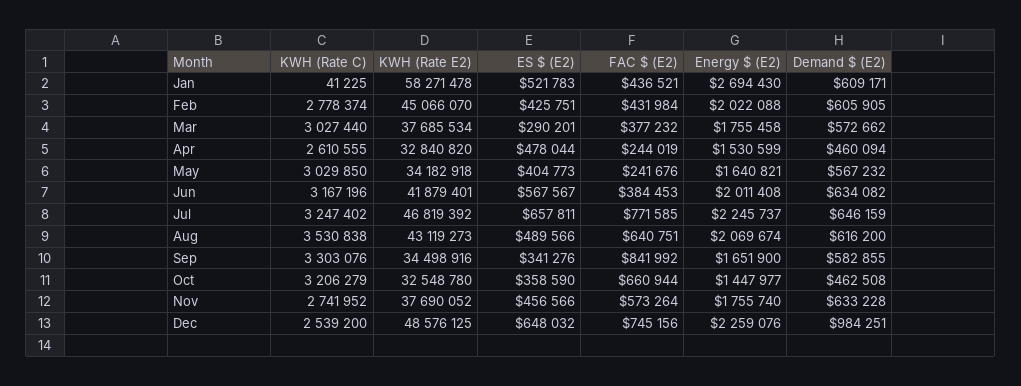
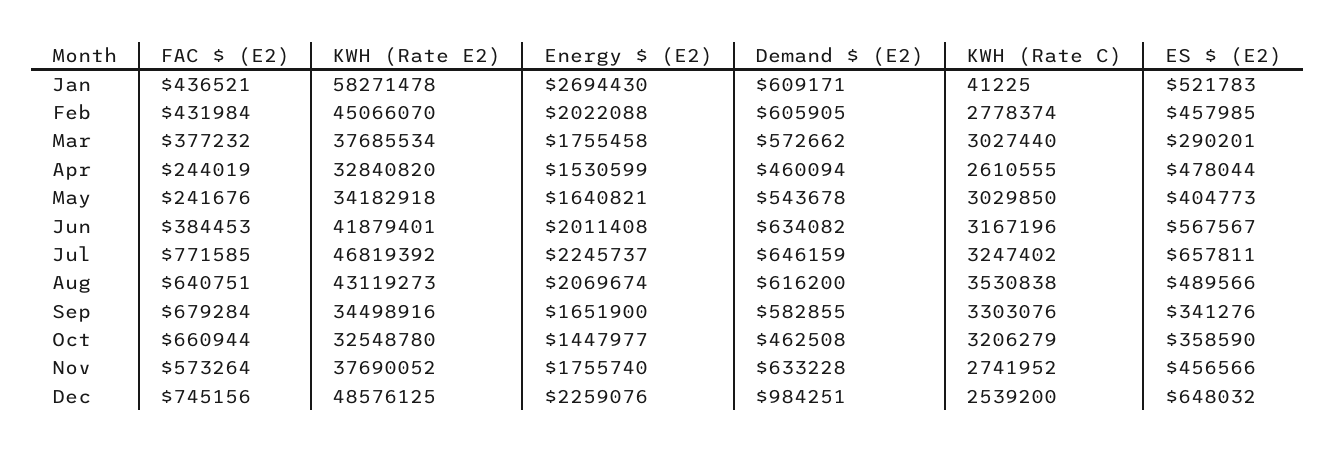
ES $ (E2), Feb: 425751 -> 457985
Demand $ (E2), May: 567232 -> 543678
FAC $ (E2), Sep: 841992 -> 679284

